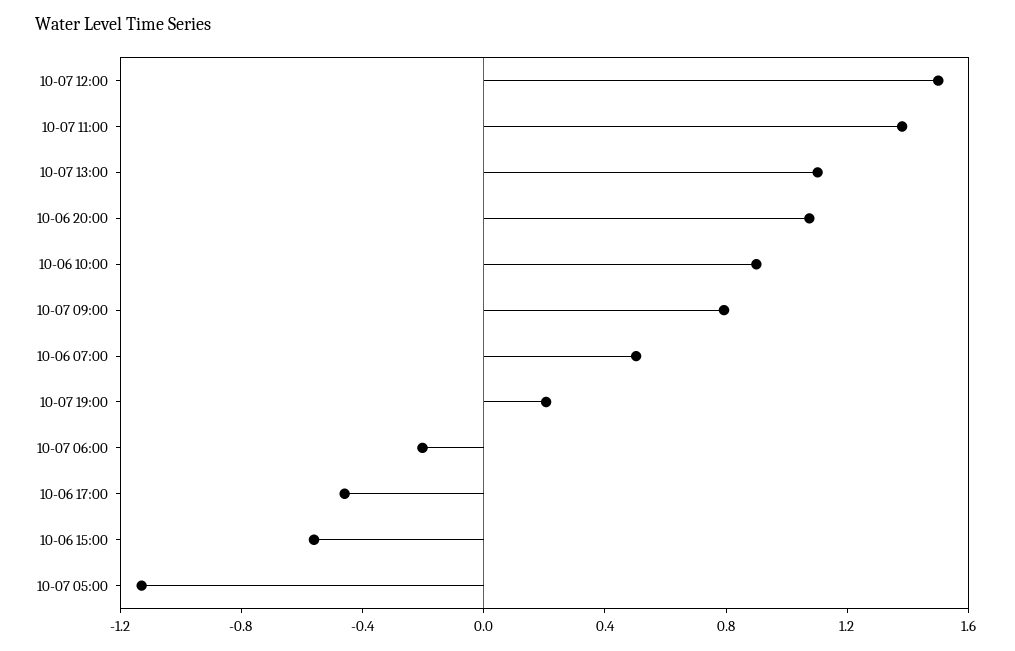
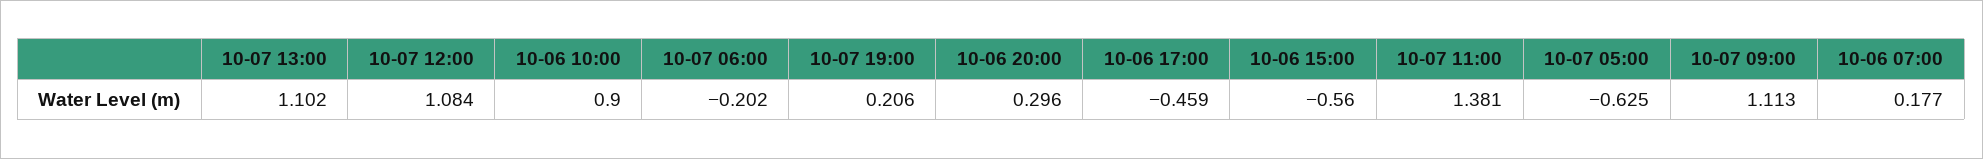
10-07 12:00: 1.5 -> 1.084
10-06 20:00: 1.1 -> 0.296
10-07 09:00: 0.8 -> 1.113
10-06 07:00: 0.5 -> 0.177
10-07 05:00: -1.1 -> -0.625

